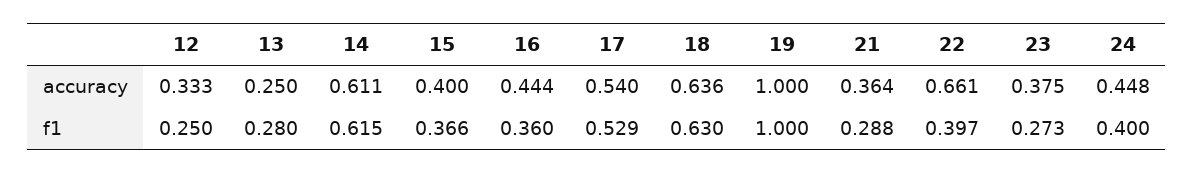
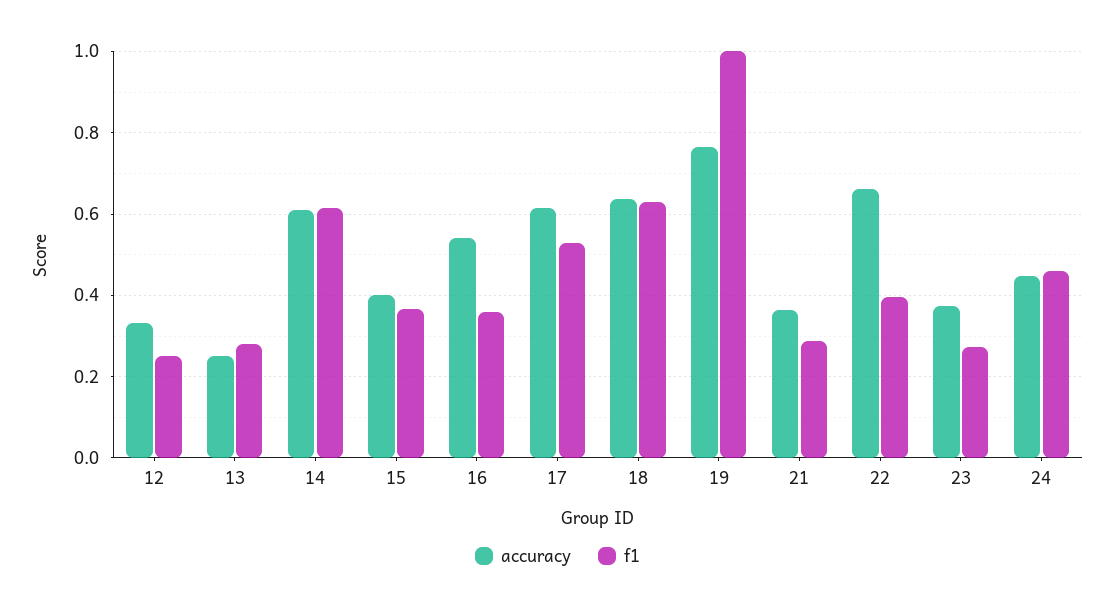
accuracy, 16: 0.444 -> 0.54
accuracy, 17: 0.54 -> 0.62
accuracy, 19: 1 -> 0.76
f1, 24: 0.4 -> 0.46

